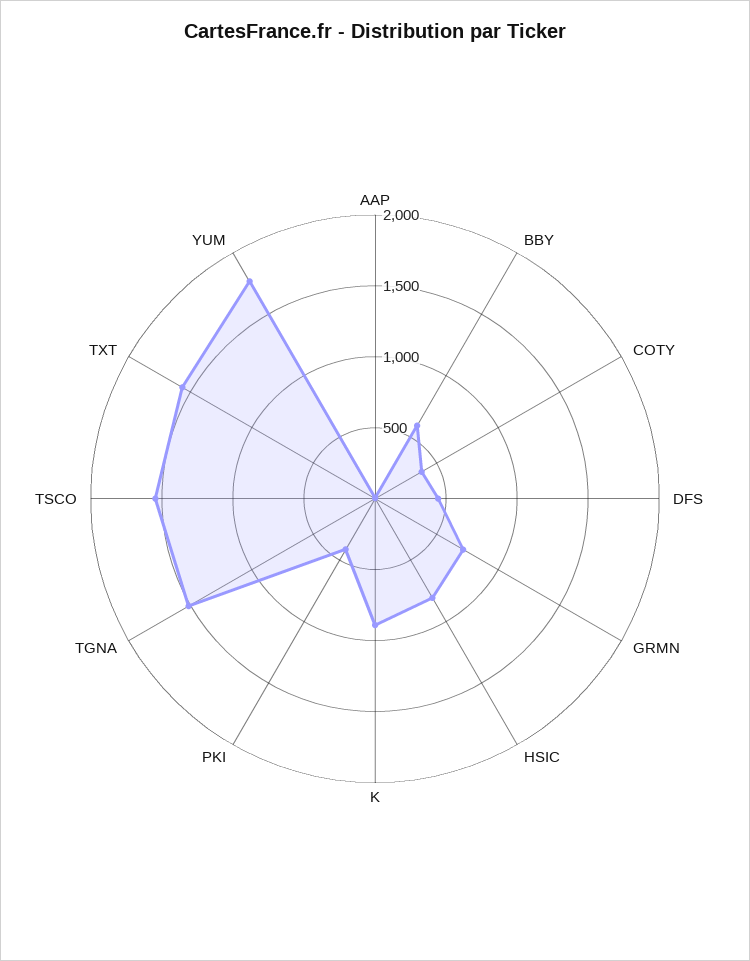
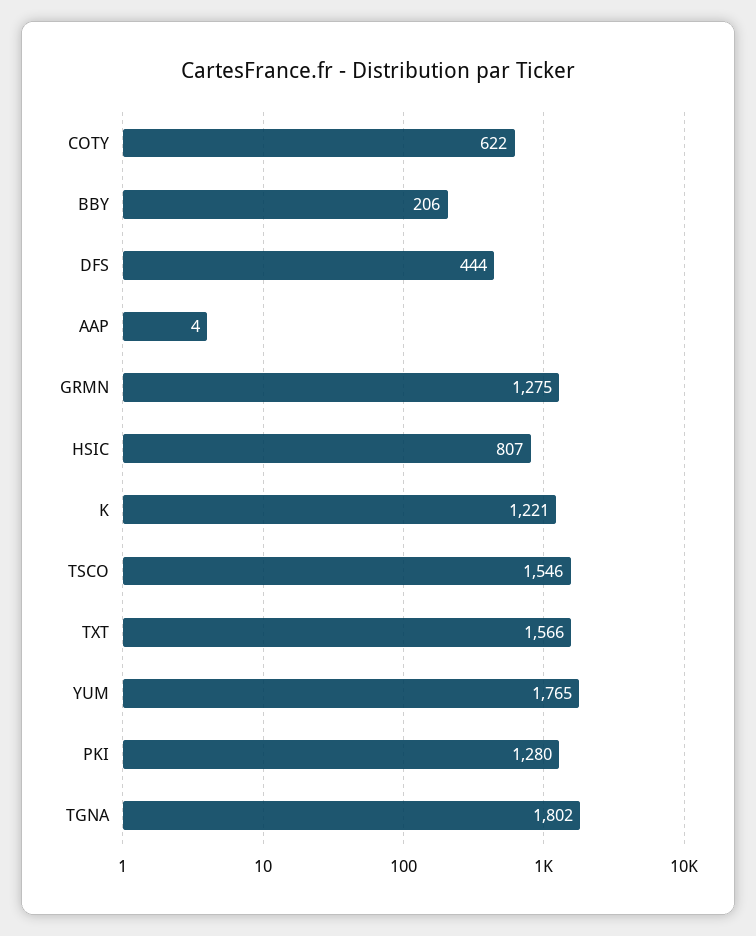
BBY: 600 -> 206
COTY: 400 -> 622
GRMN: 700 -> 1275
K: 900 -> 1221
PKI: 400 -> 1280
TGNA: 1500 -> 1802

